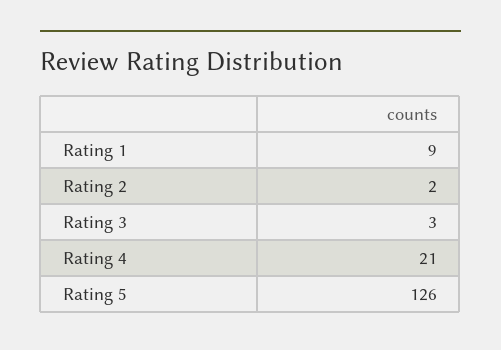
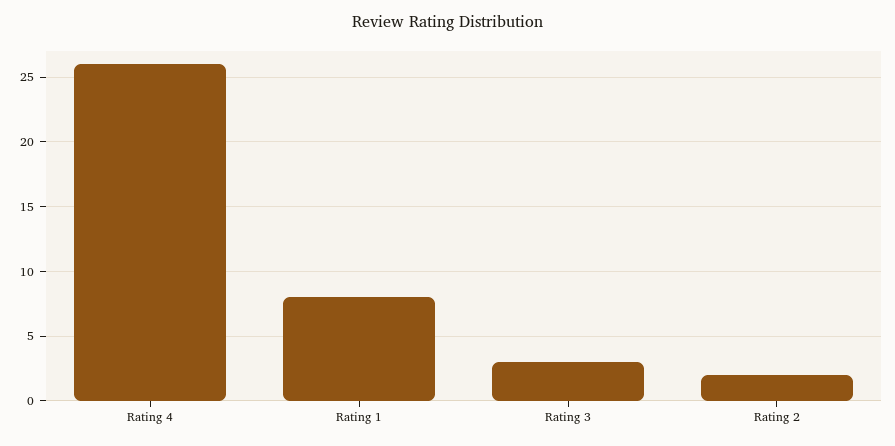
Rating 1: 9 -> 8
Rating 4: 21 -> 26
Rating 5: 126 -> none

